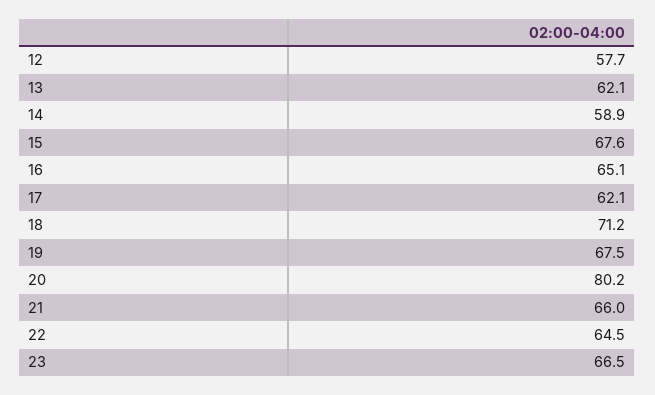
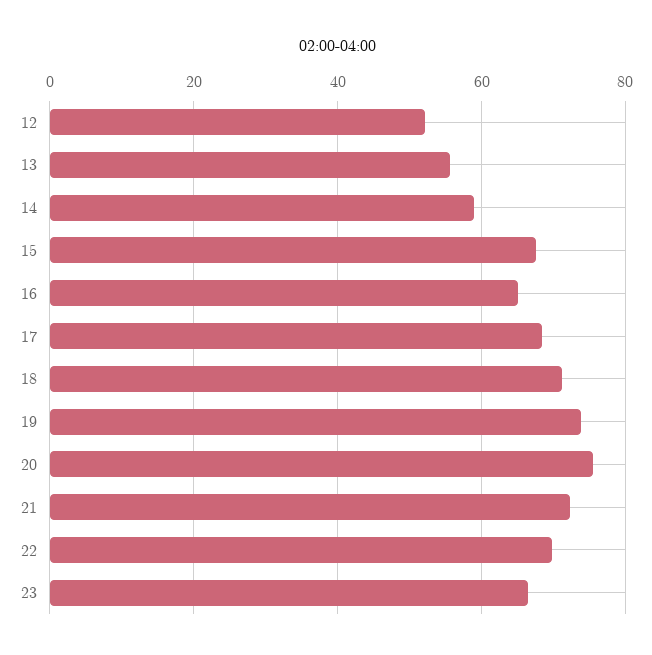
12: 57.7 -> 52
13: 62.1 -> 56
17: 62.1 -> 68
19: 67.5 -> 74
20: 80.2 -> 76
21: 66 -> 72
22: 64.5 -> 70

